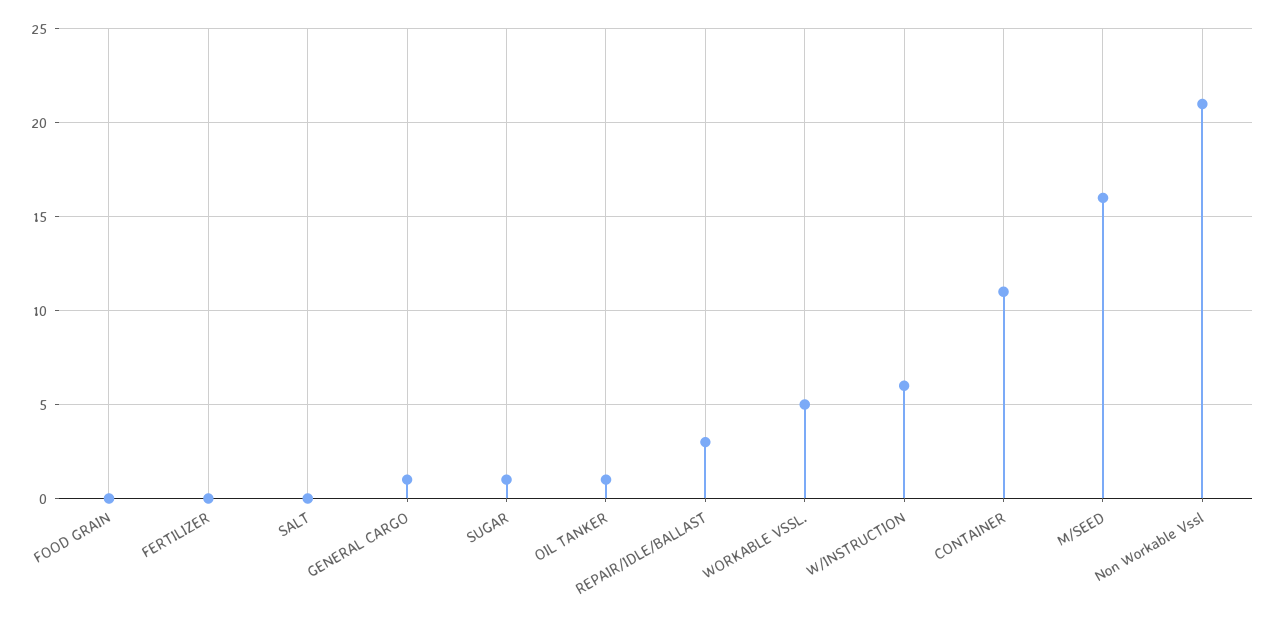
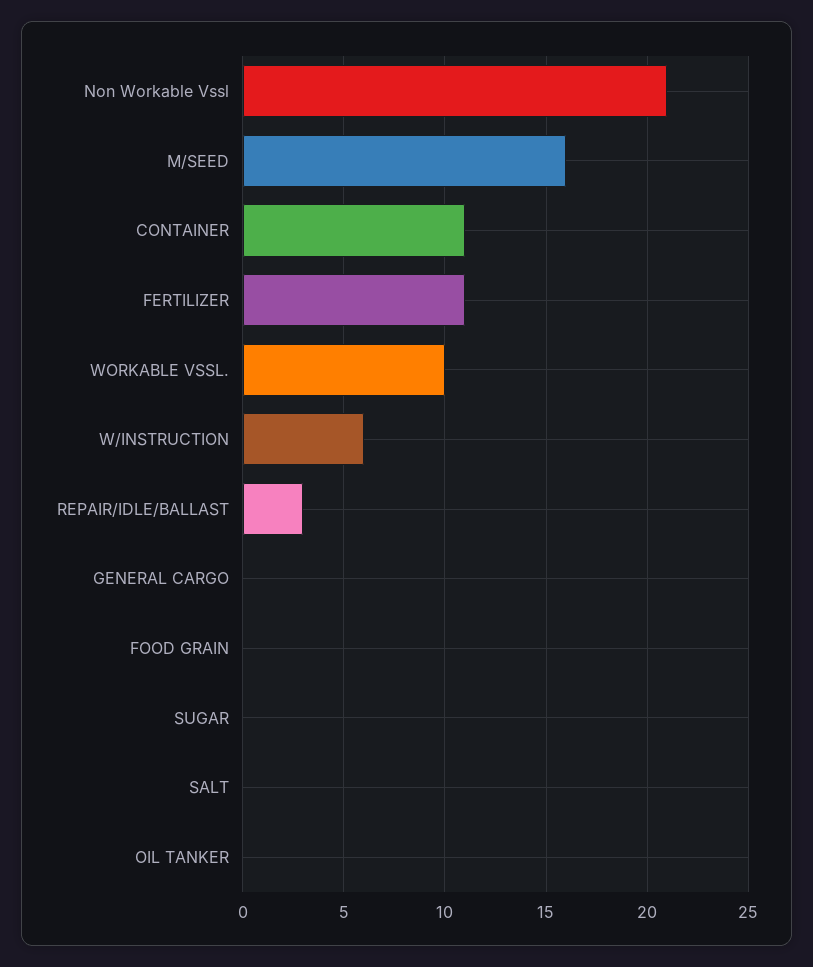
FERTILIZER: 0 -> 11
GENERAL CARGO: 1 -> 0
SUGAR: 1 -> 0
OIL TANKER: 1 -> 0
WORKABLE VSSL.: 5 -> 10

